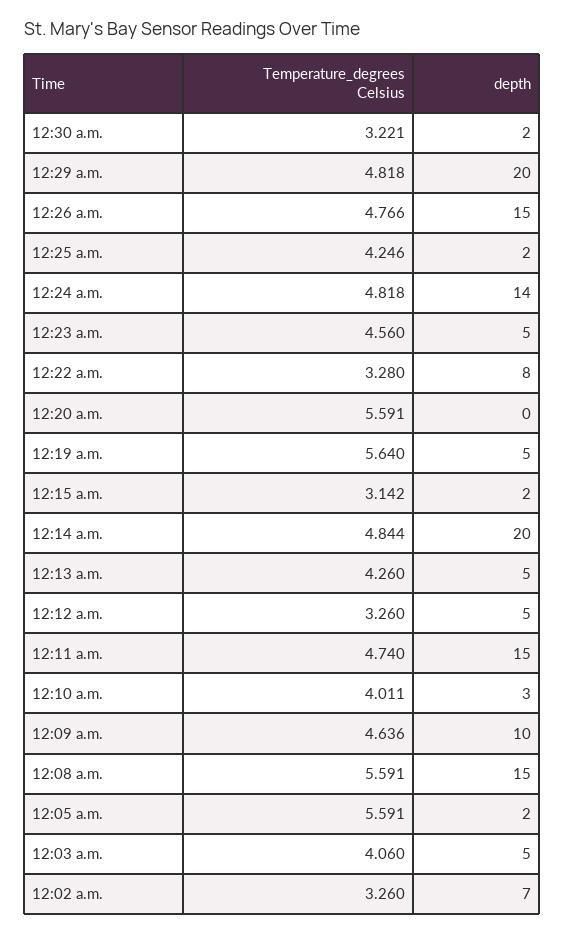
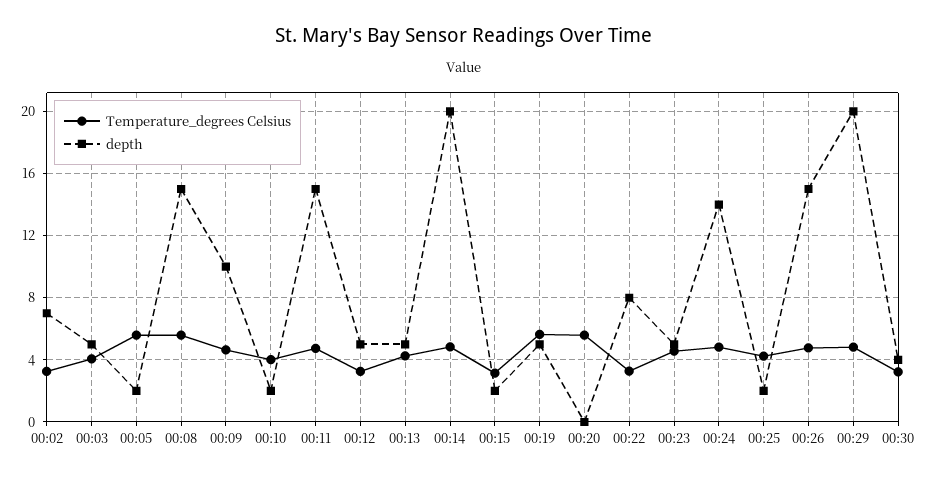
depth, 12:30 a.m.: 2 -> 4
depth, 12:10 a.m.: 3 -> 2

